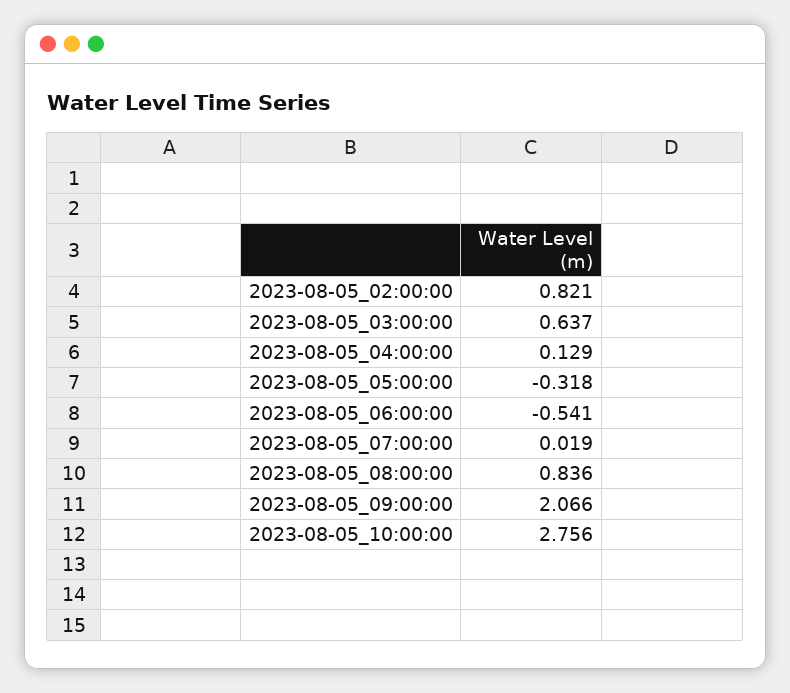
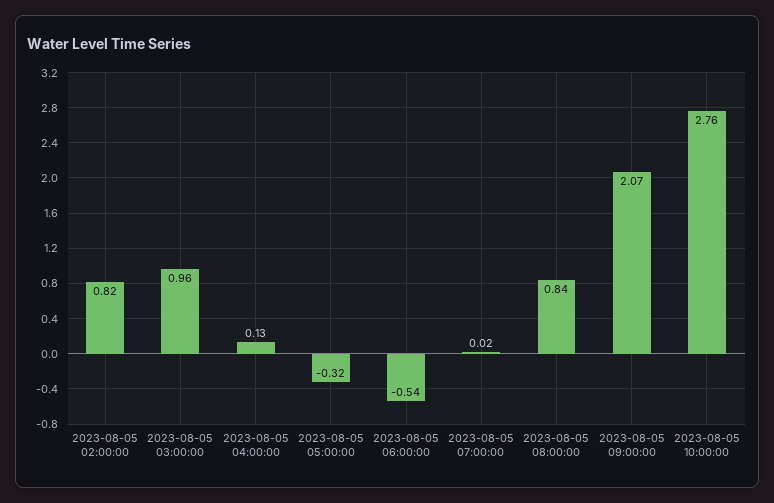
2023-08-05_03:00:00: 0.637 -> 0.96

